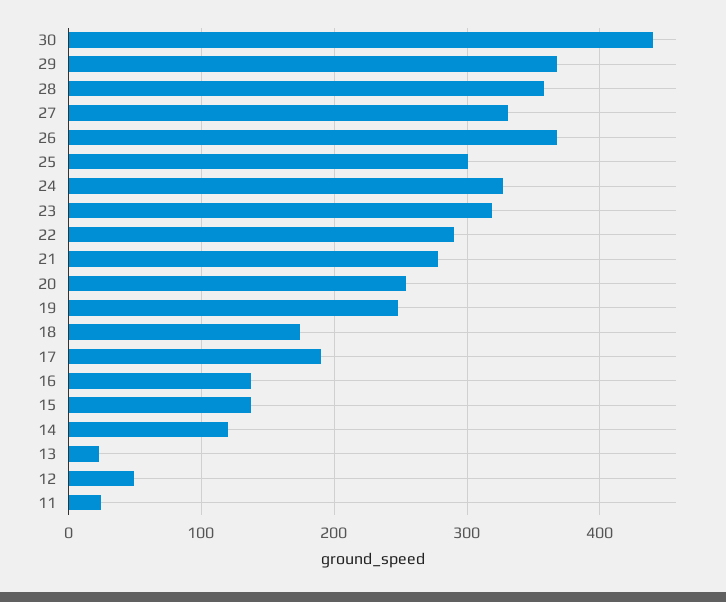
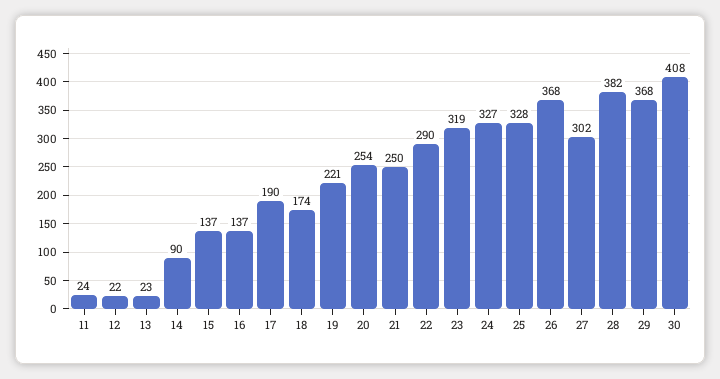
30: 440 -> 408
28: 360 -> 382
27: 330 -> 302
25: 300 -> 328
21: 280 -> 250
19: 250 -> 221
14: 120 -> 90
12: 50 -> 22

